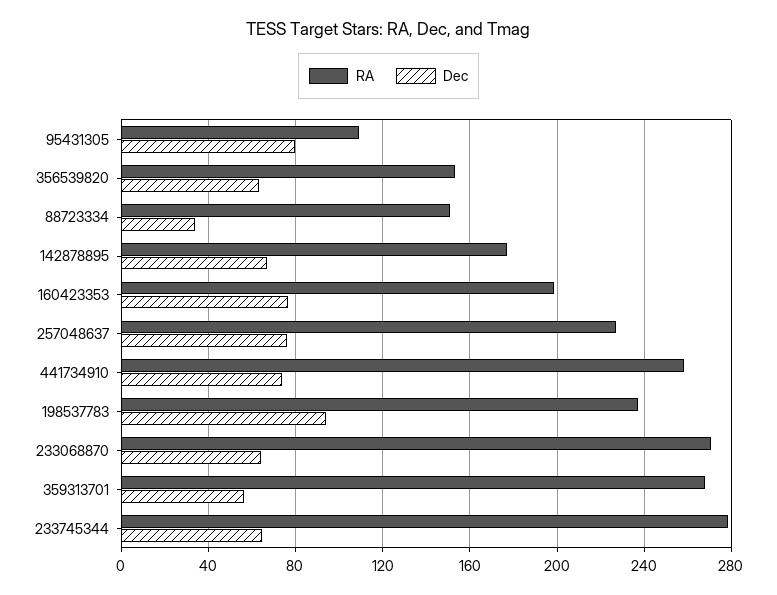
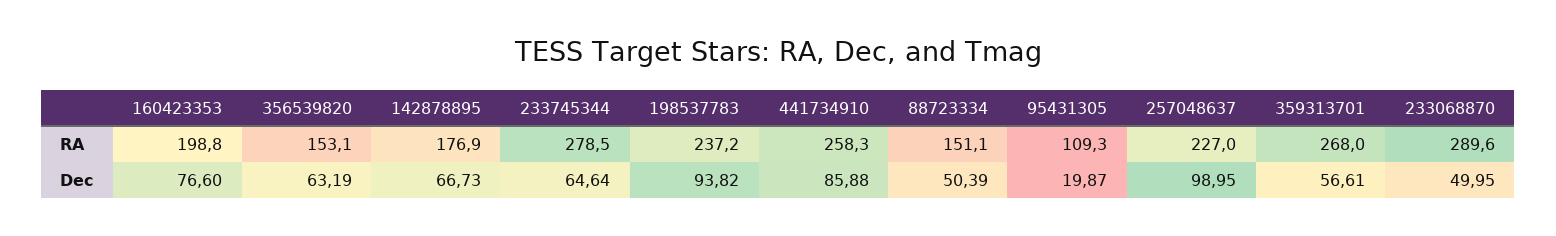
Dec, 95431305: 80 -> 19.87
Dec, 88723334: 35 -> 50.39
Dec, 257048637: 75 -> 98.95
Dec, 441734910: 75 -> 85.88
RA, 233068870: 270 -> 289.6
Dec, 233068870: 65 -> 49.95

